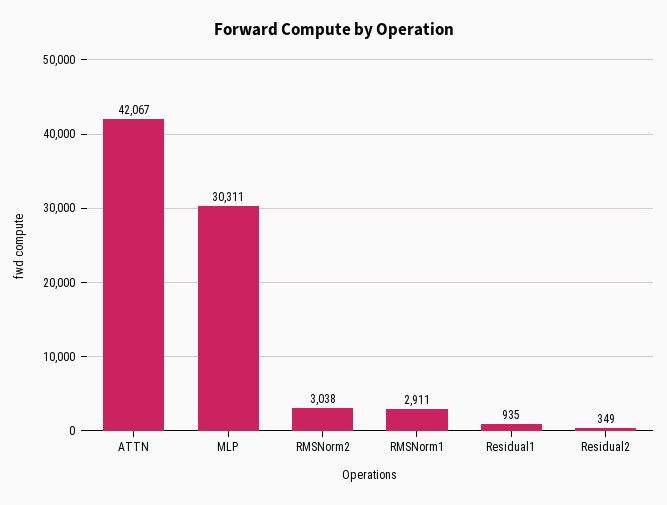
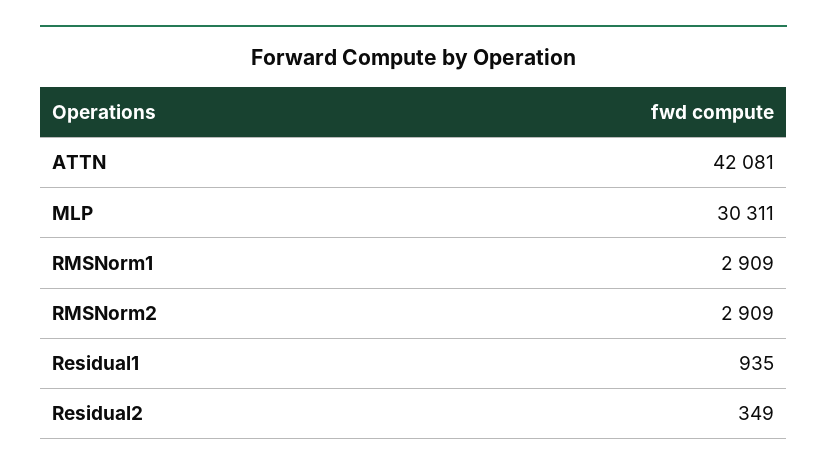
ATTN: 42067 -> 42081
RMSNorm2: 3038 -> 2909
RMSNorm1: 2911 -> 2909

